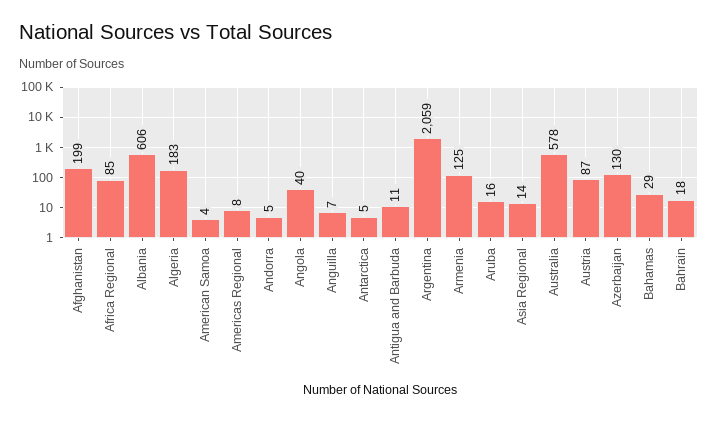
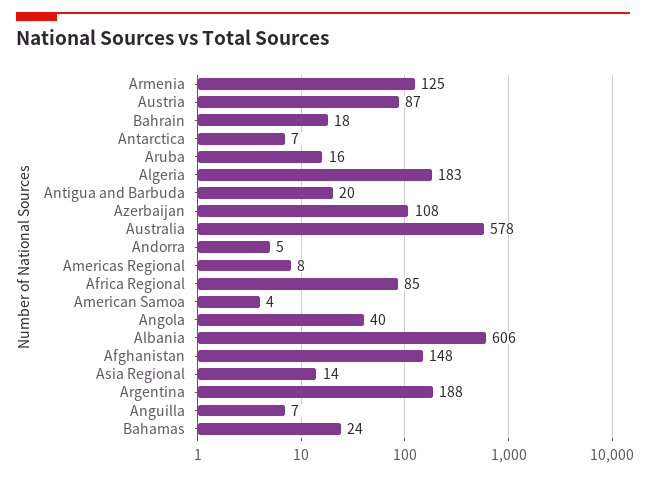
Afghanistan: 199 -> 148
Antarctica: 5 -> 7
Antigua and Barbuda: 11 -> 20
Argentina: 2059 -> 188
Azerbaijan: 130 -> 108
Bahamas: 29 -> 24

